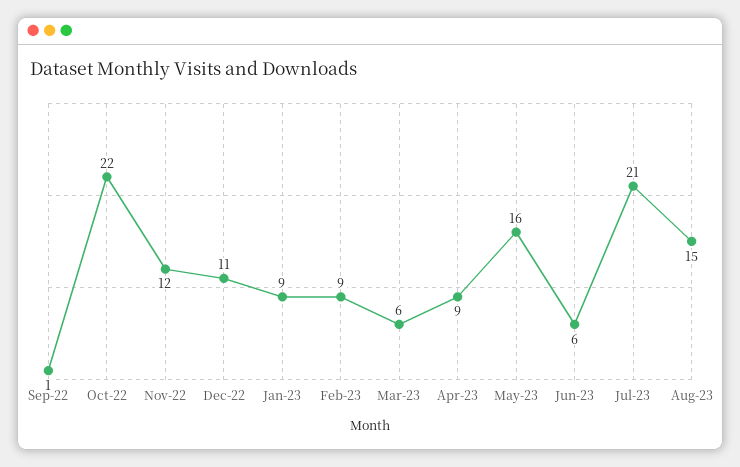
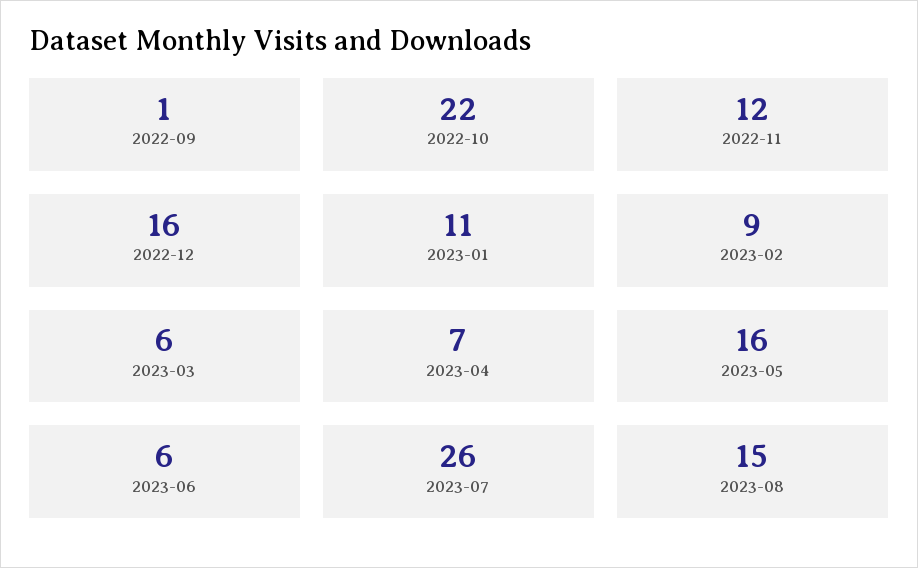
Dec-22: 11 -> 16
Jan-23: 9 -> 11
Apr-23: 9 -> 7
Jul-23: 21 -> 26

